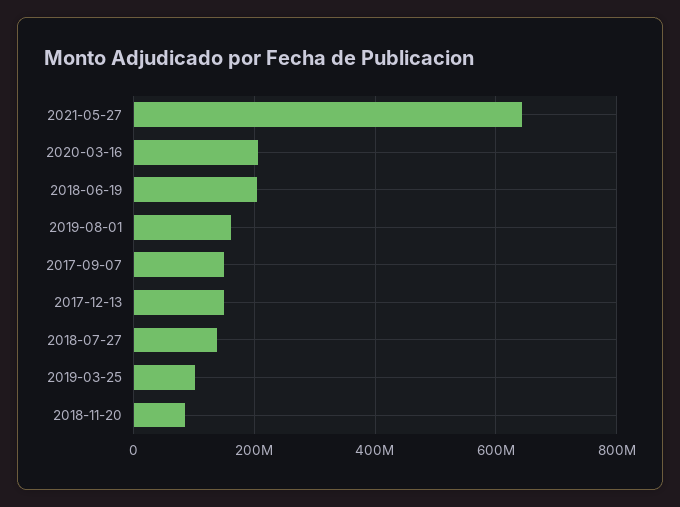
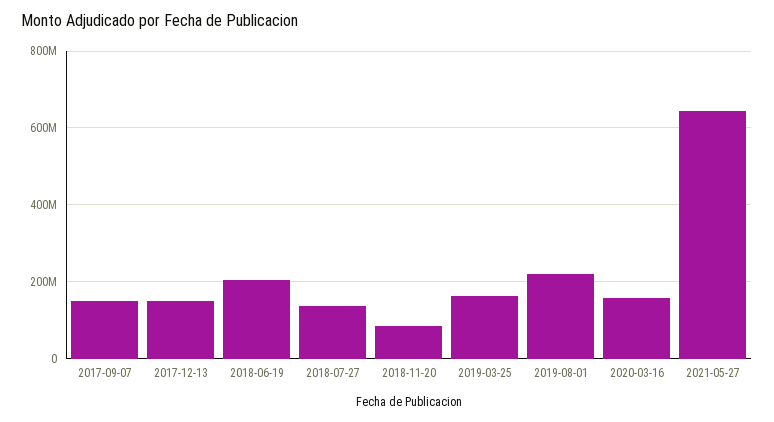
2020-03-16: 200000000 -> 160000000
2019-08-01: 160000000 -> 220000000
2019-03-25: 100000000 -> 160000000

